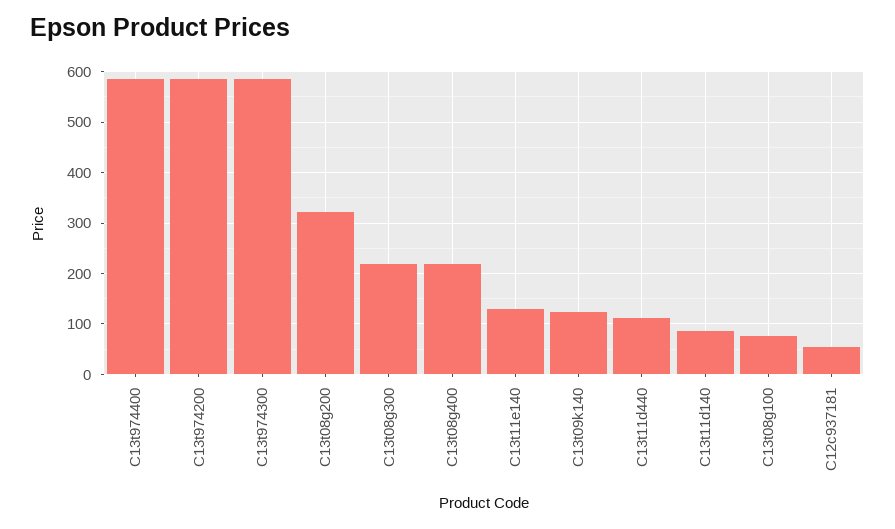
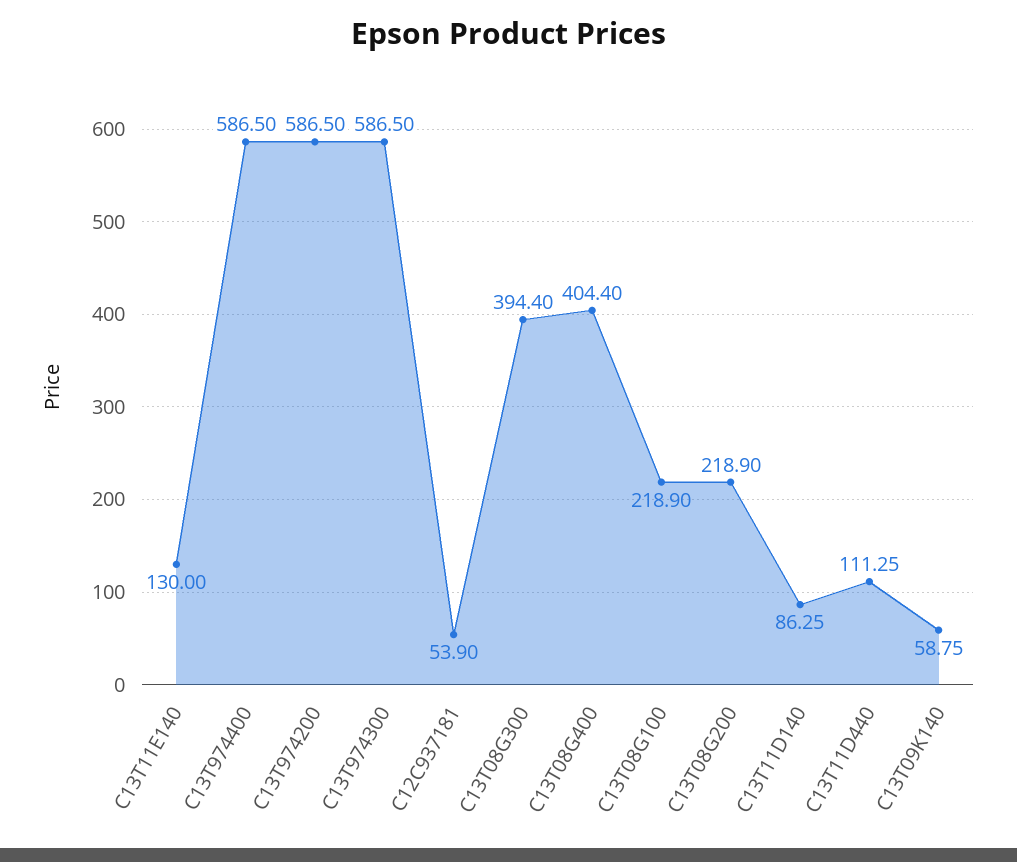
C13t08g200: 320 -> 218.9
C13t08g300: 220 -> 394.4
C13t08g400: 220 -> 404.4
C13t09k140: 120 -> 58.75
C13t08g100: 80 -> 218.9

